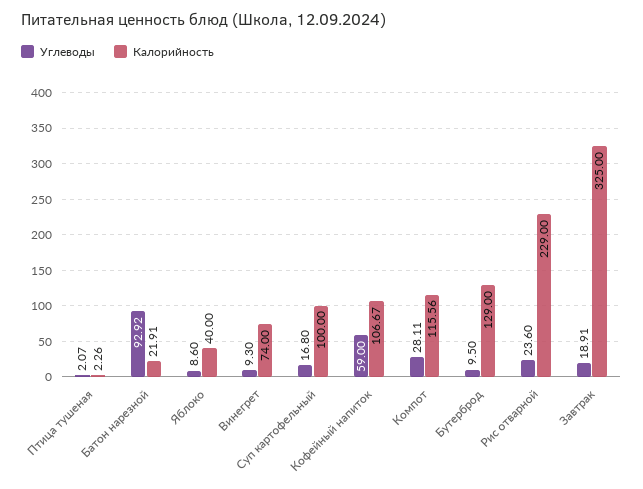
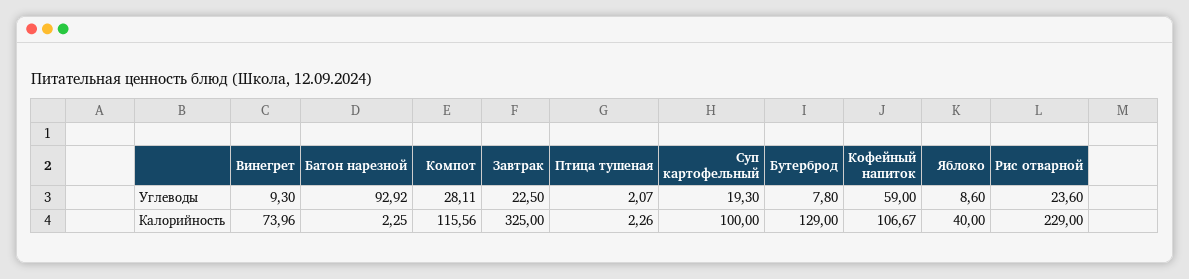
Калорийность, Батон нарезной: 21.91 -> 2.25
Калорийность, Винегрет: 74 -> 73.96
Углеводы, Суп картофельный: 16.8 -> 19.3
Углеводы, Бутерброд: 9.5 -> 7.8
Углеводы, Завтрак: 18.91 -> 22.5

